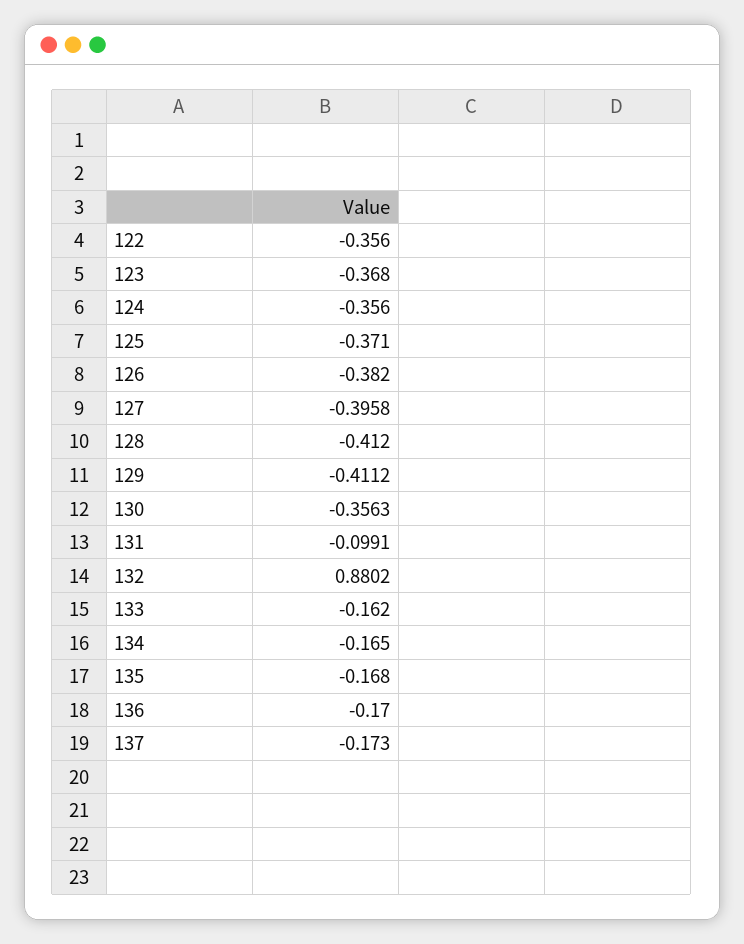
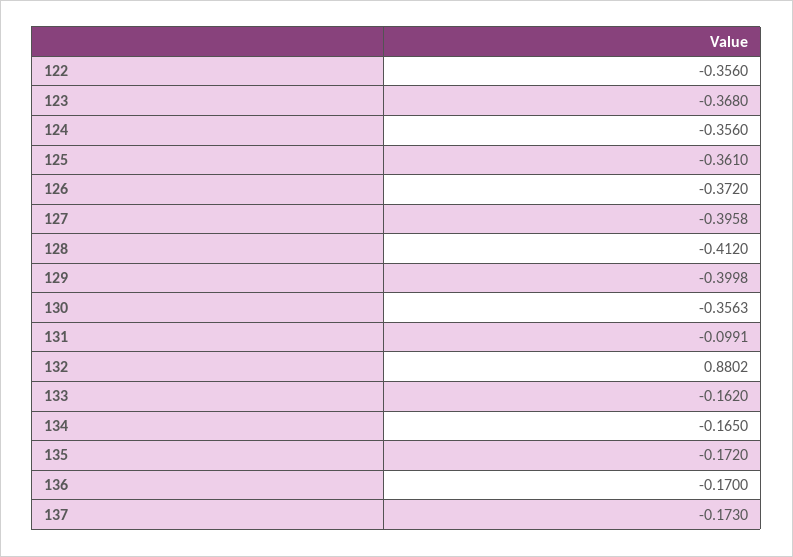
125: -0.371 -> -0.361
126: -0.382 -> -0.372
129: -0.4112 -> -0.3998
135: -0.168 -> -0.172

